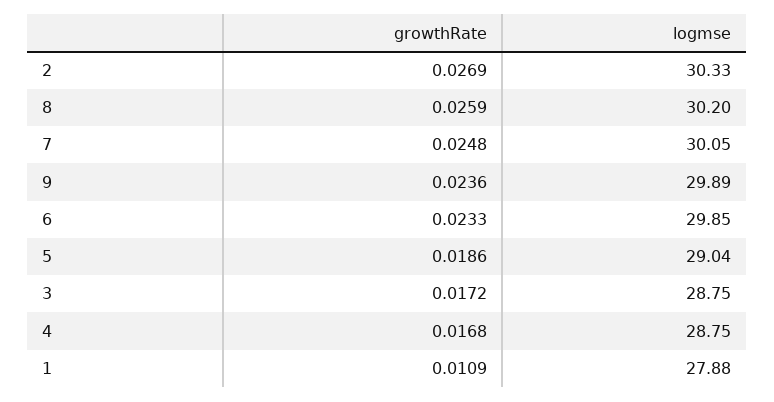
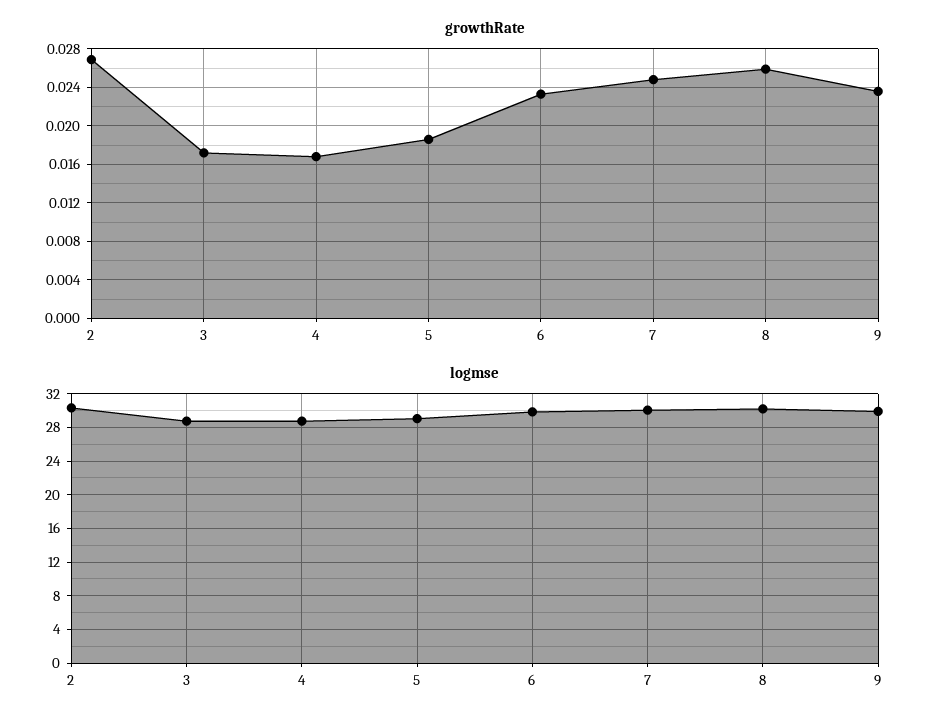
growthRate, 1: 0.0109 -> none
logmse, 1: 27.88 -> none

